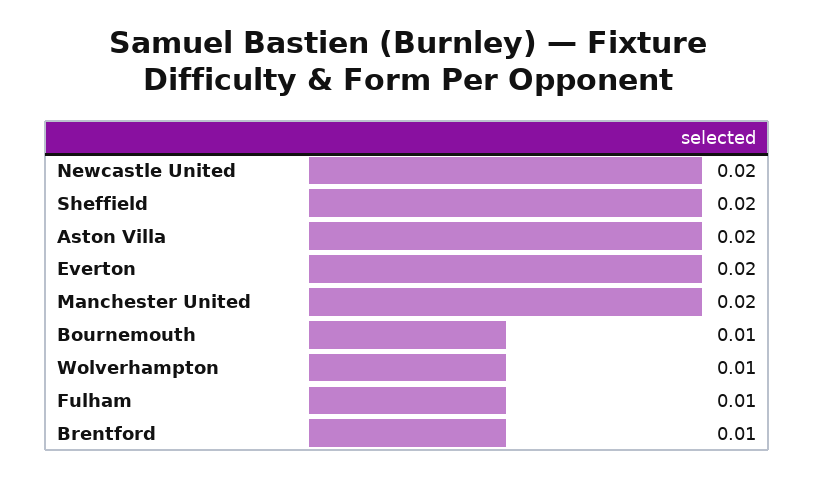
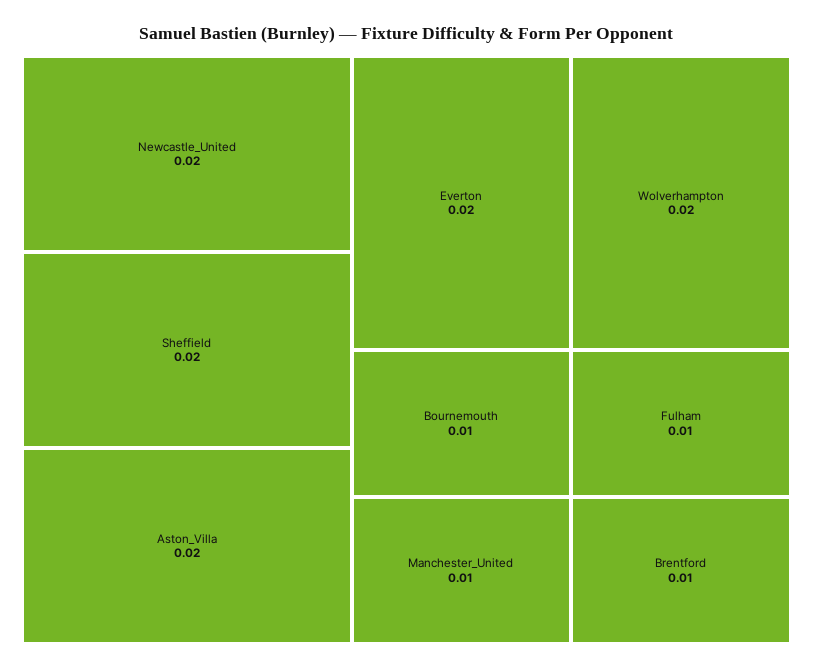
Manchester United: 0.02 -> 0.01
Wolverhampton: 0.01 -> 0.02

